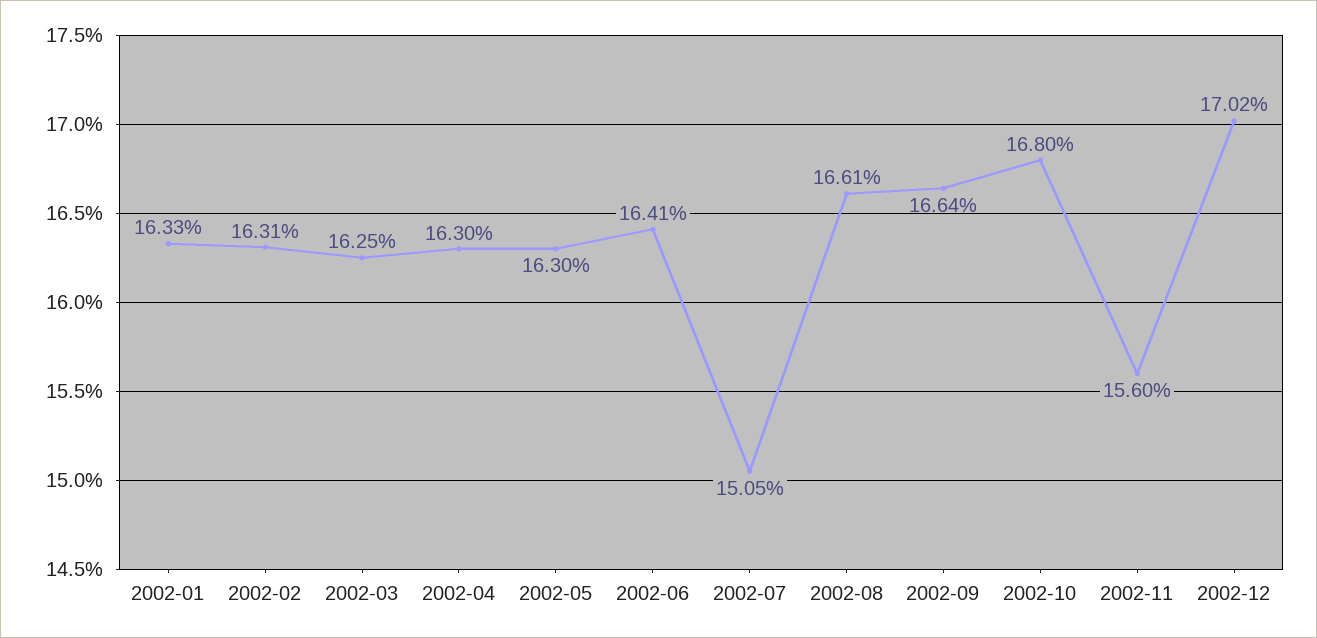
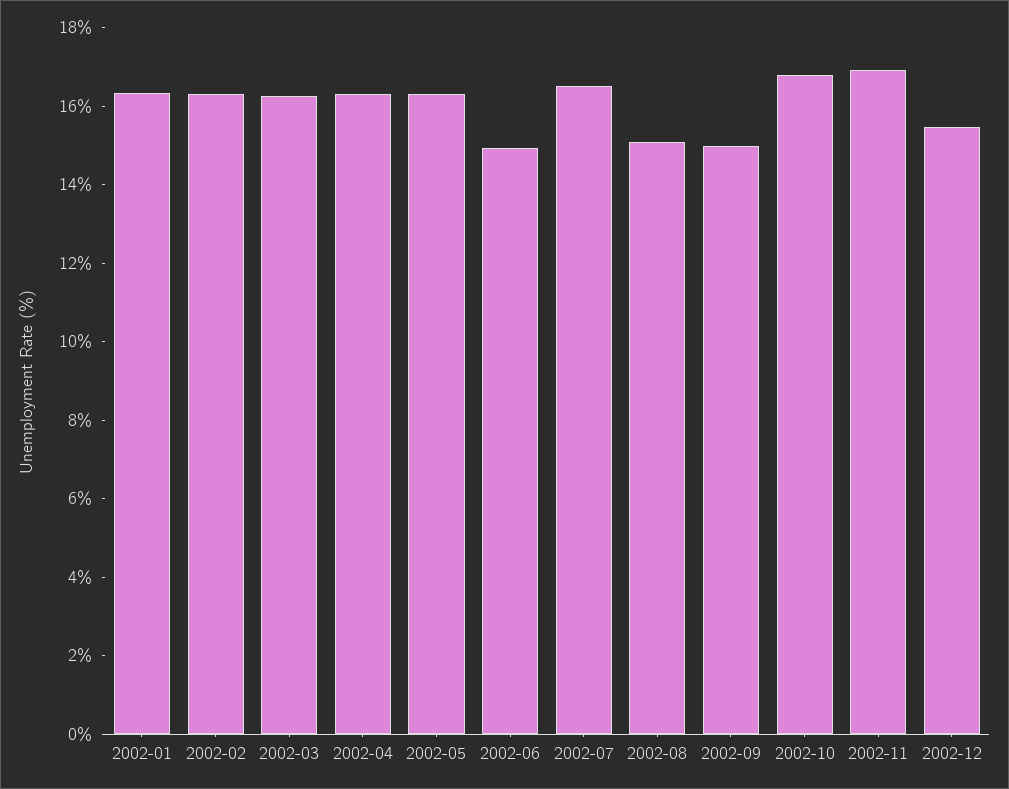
2002-06: 16.41 -> 15
2002-07: 15.05 -> 16.5
2002-08: 16.61 -> 15
2002-09: 16.64 -> 15
2002-11: 15.6 -> 17
2002-12: 17.02 -> 15.5

